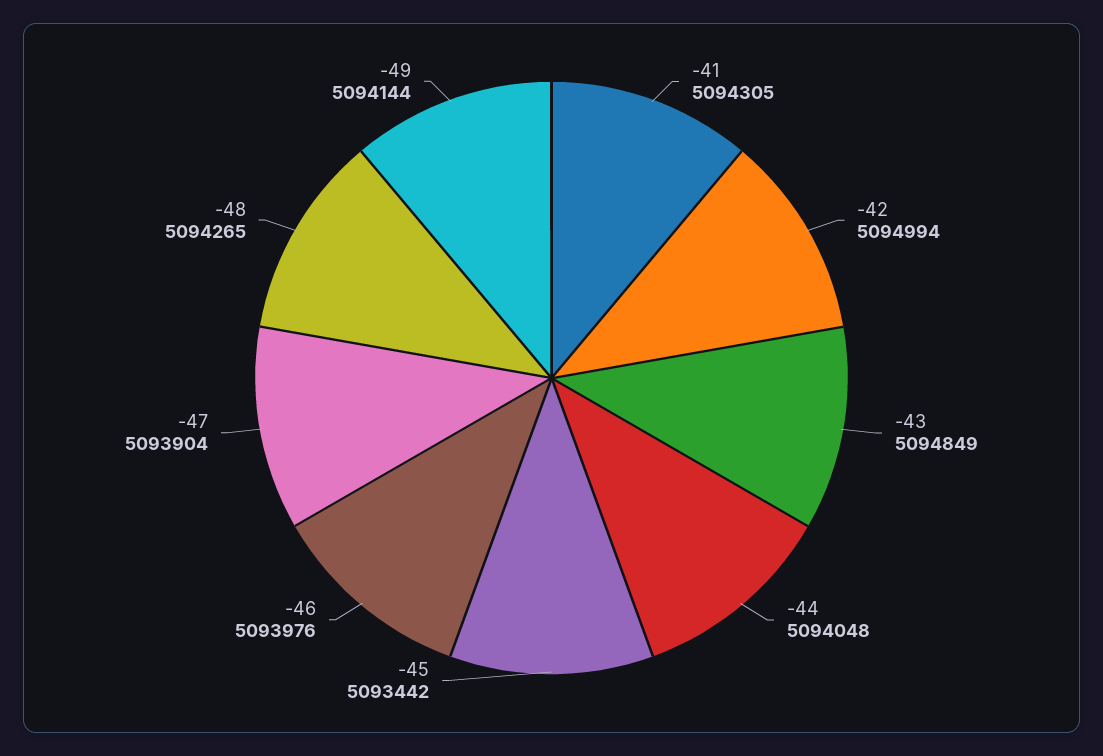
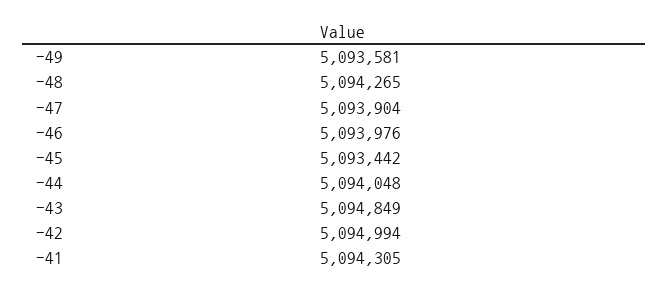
-49: 5094144 -> 5093581

